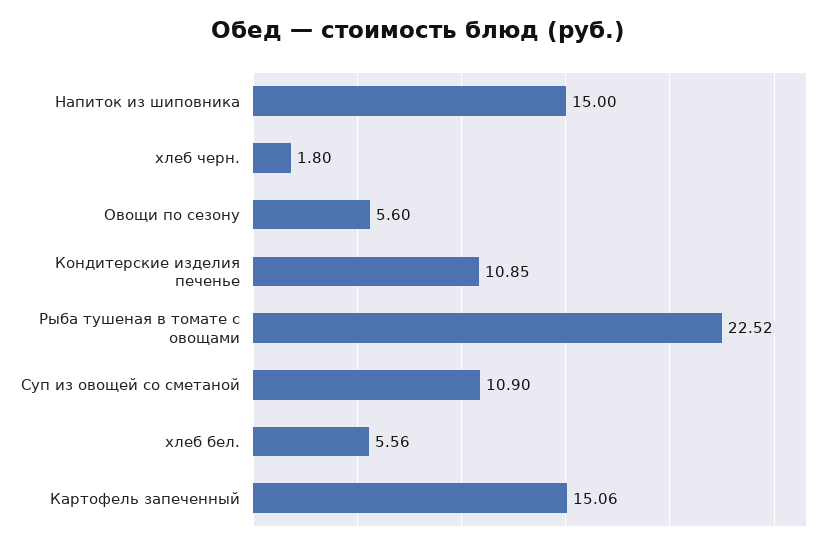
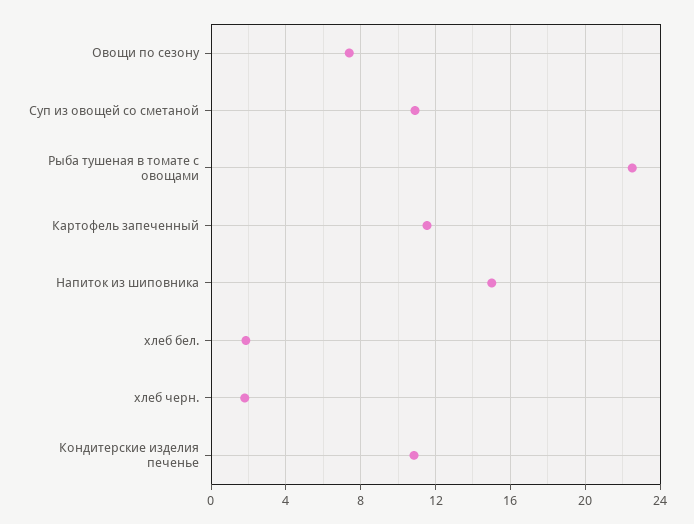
Овощи по сезону: 5.6 -> 7.5
хлеб бел.: 5.56 -> 2
Картофель запеченный: 15.06 -> 11.5

